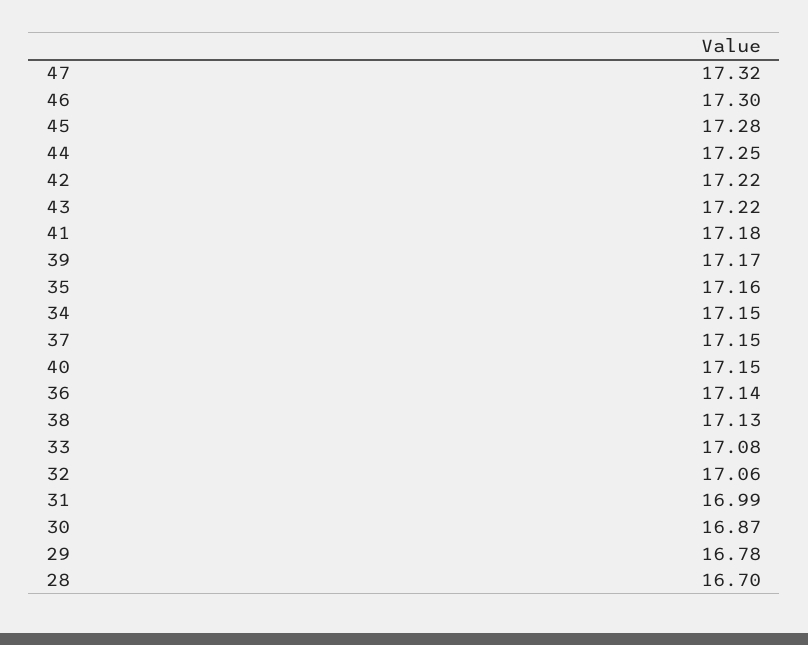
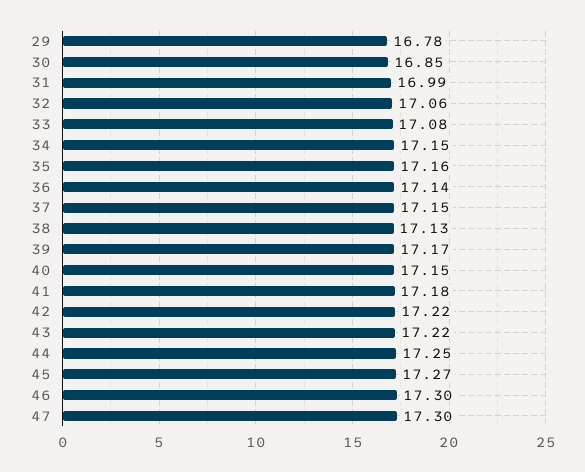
47: 17.32 -> 17.3
45: 17.28 -> 17.27
30: 16.87 -> 16.85
28: 16.7 -> none

